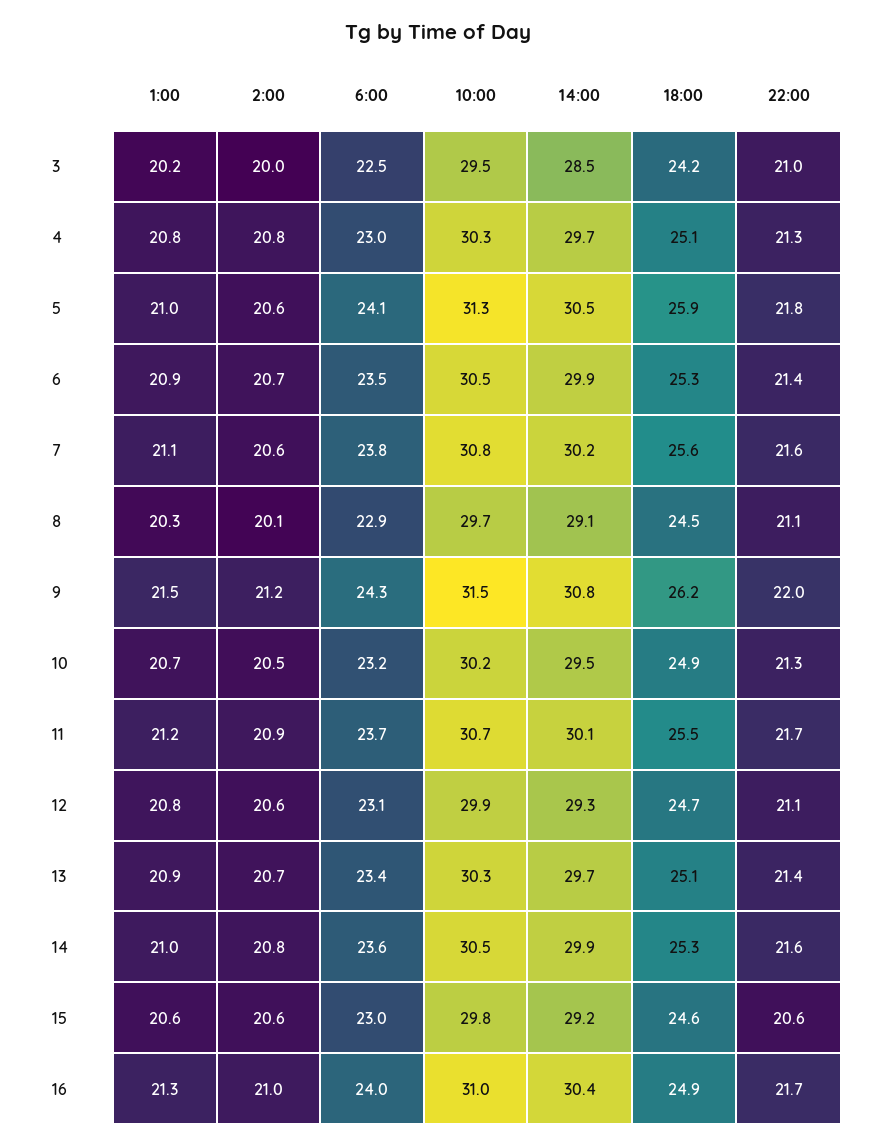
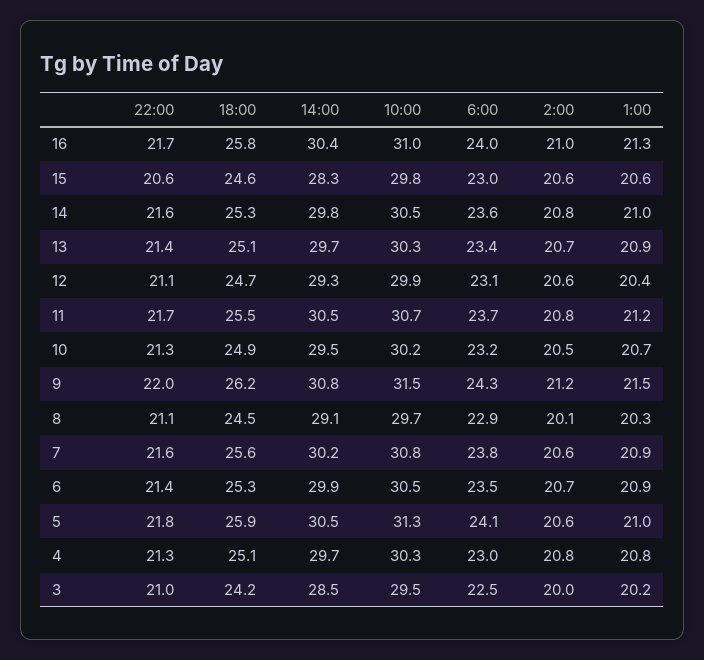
1:00, 7: 21.1 -> 20.9
2:00, 11: 20.9 -> 20.8
14:00, 11: 30.1 -> 30.5
1:00, 12: 20.8 -> 20.4
14:00, 14: 29.9 -> 29.8
14:00, 15: 29.2 -> 28.3
18:00, 16: 24.9 -> 25.8

